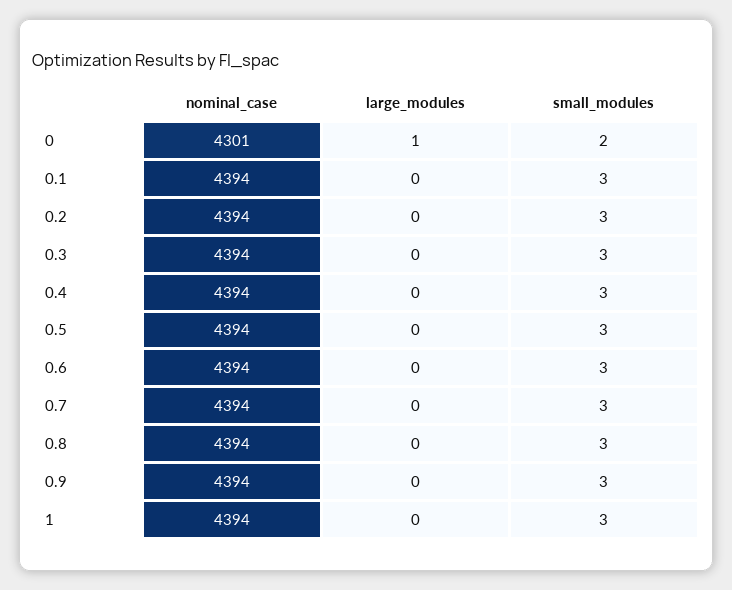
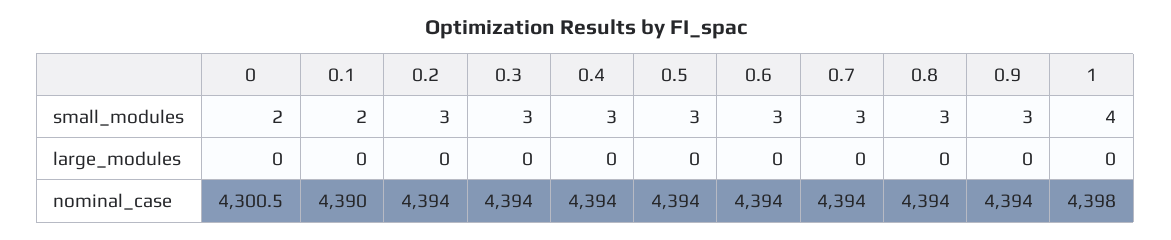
large_modules, 0: 1 -> 0
nominal_case, 0.1: 4394 -> 4390
small_modules, 0.1: 3 -> 2
nominal_case, 1: 4394 -> 4398
small_modules, 1: 3 -> 4

